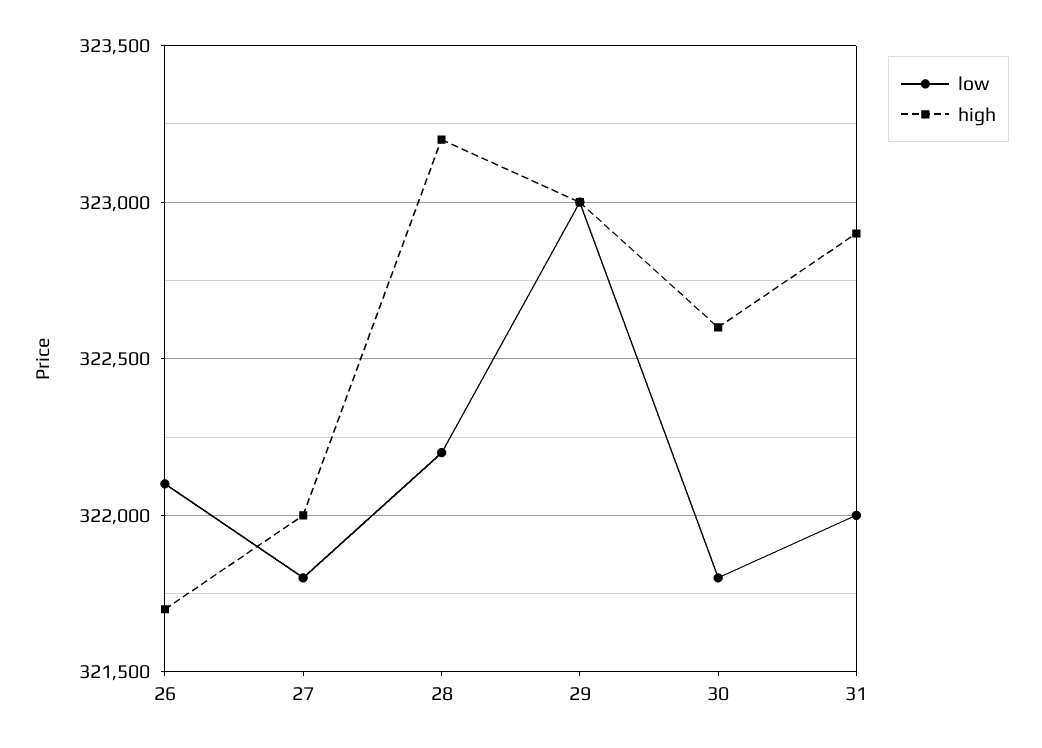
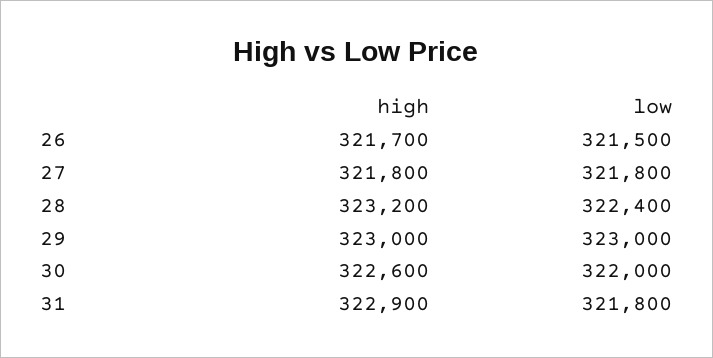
low, 26: 322100 -> 321500
high, 27: 322000 -> 321800
low, 28: 322200 -> 322400
low, 30: 321800 -> 322000
low, 31: 322000 -> 321800

